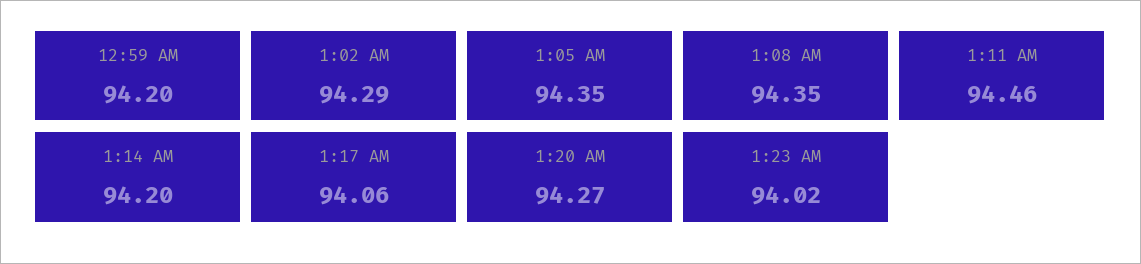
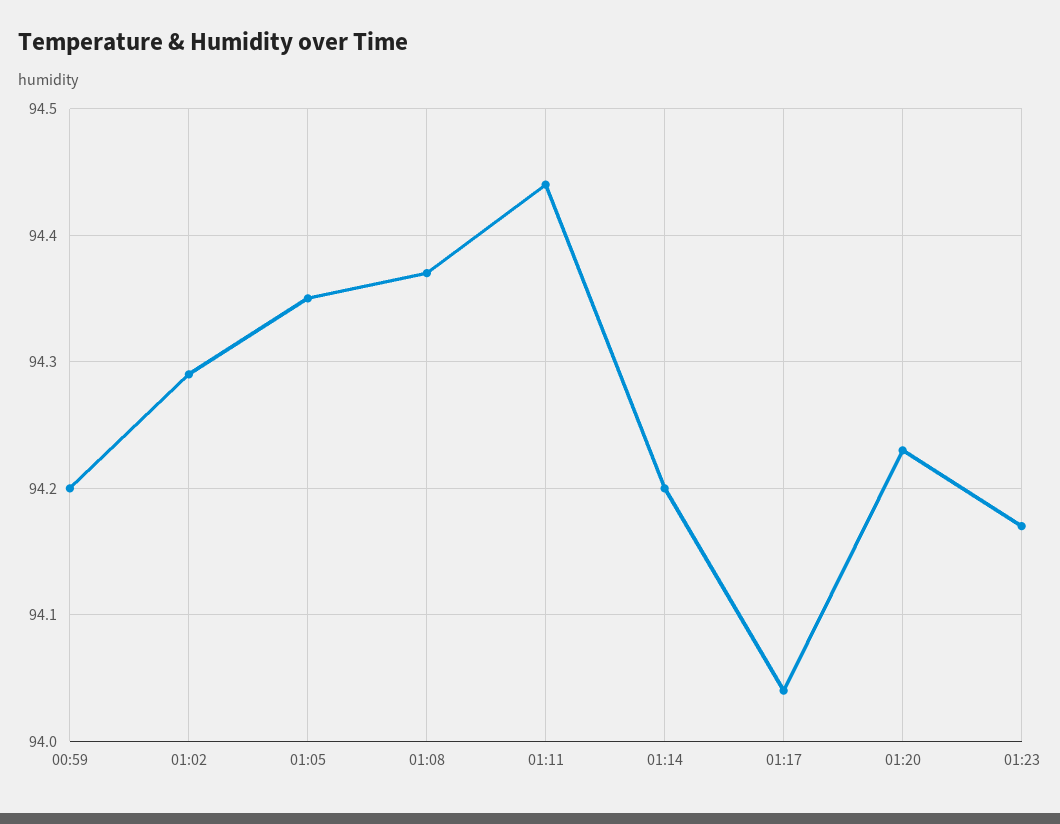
1:08 AM: 94.35 -> 94.37
1:11 AM: 94.46 -> 94.44
1:17 AM: 94.06 -> 94.04
1:20 AM: 94.27 -> 94.23
1:23 AM: 94.02 -> 94.17

